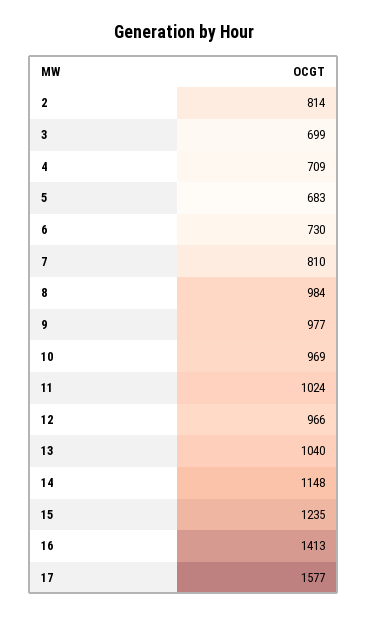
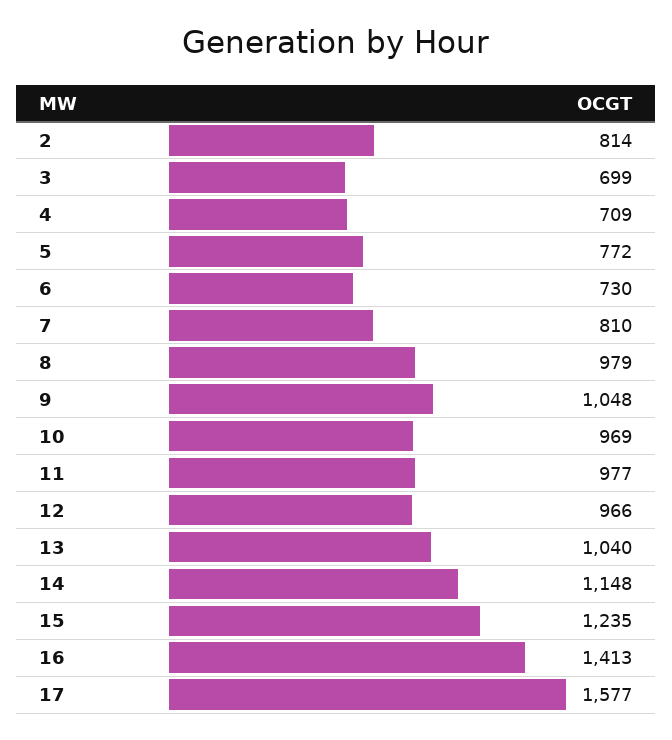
5: 683 -> 772
8: 984 -> 979
9: 977 -> 1048
11: 1024 -> 977

